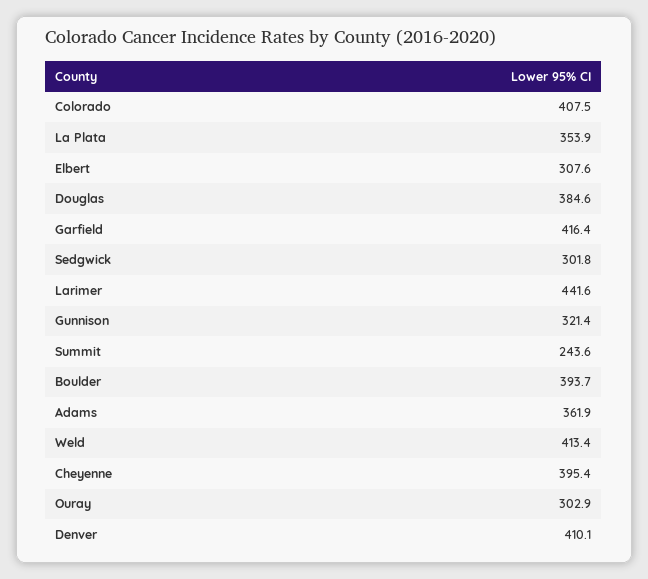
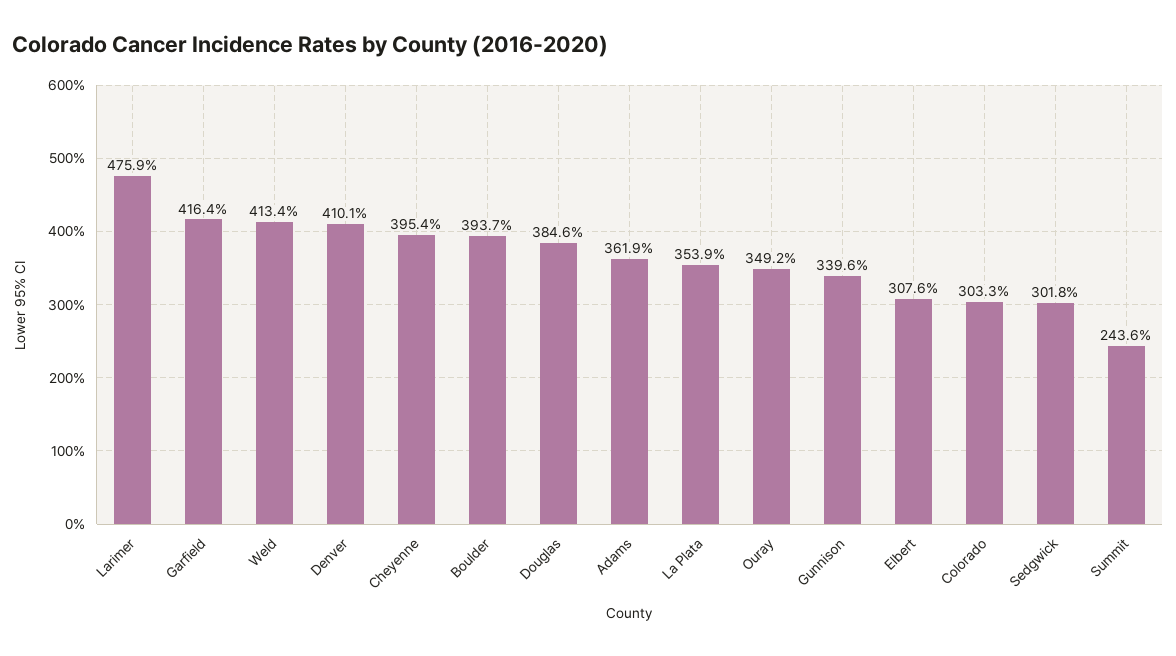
Colorado: 407.5 -> 303.3
Larimer: 441.6 -> 475.9
Gunnison: 321.4 -> 339.6
Ouray: 302.9 -> 349.2

